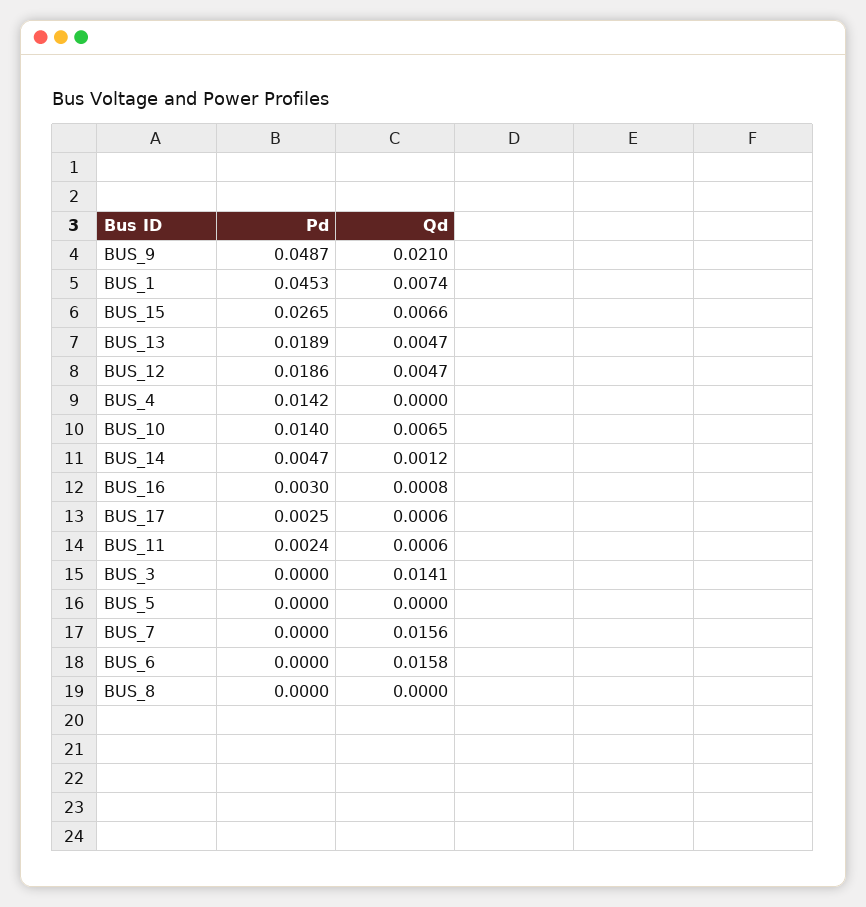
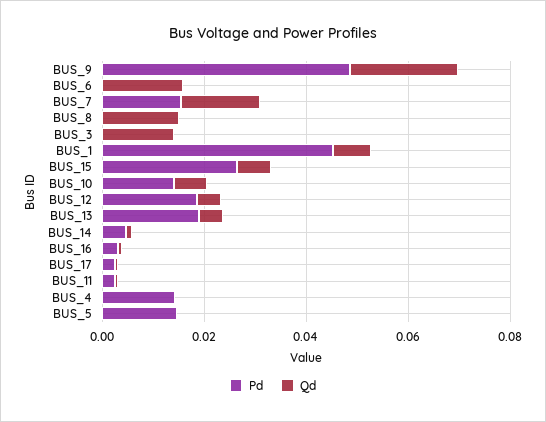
Pd, BUS_5: 0 -> 0.015
Pd, BUS_7: 0 -> 0.015
Qd, BUS_8: 0 -> 0.015

